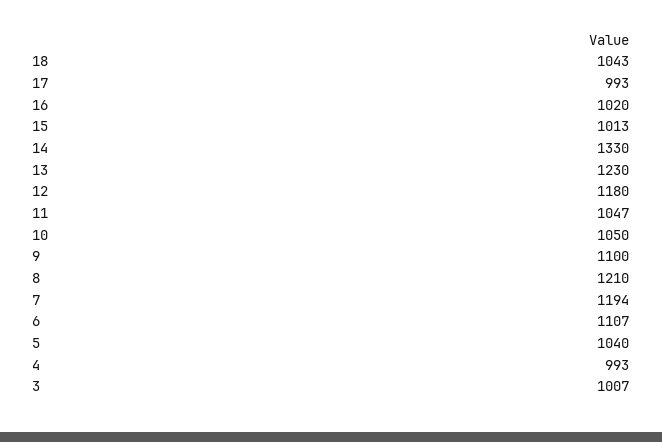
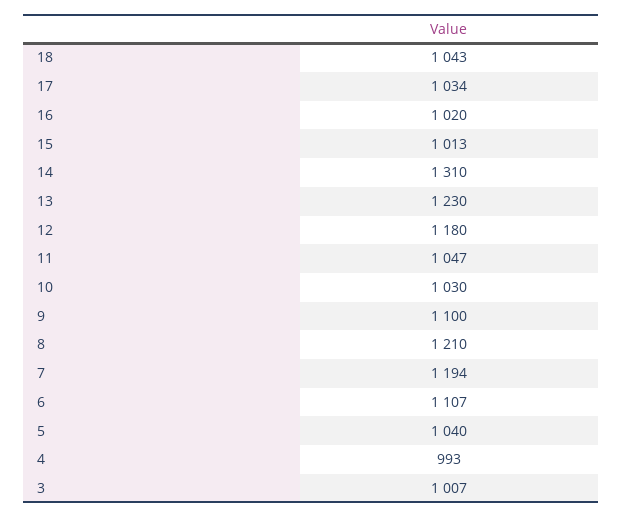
17: 993 -> 1034
14: 1330 -> 1310
10: 1050 -> 1030

